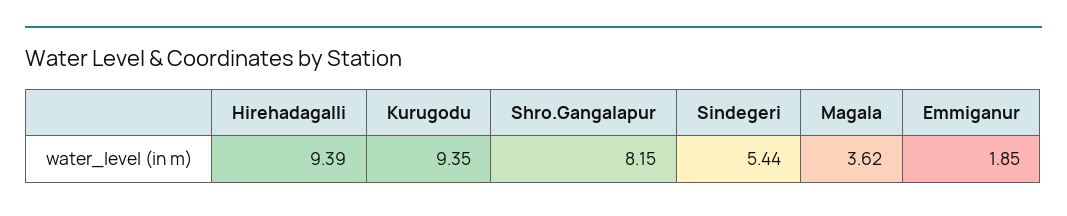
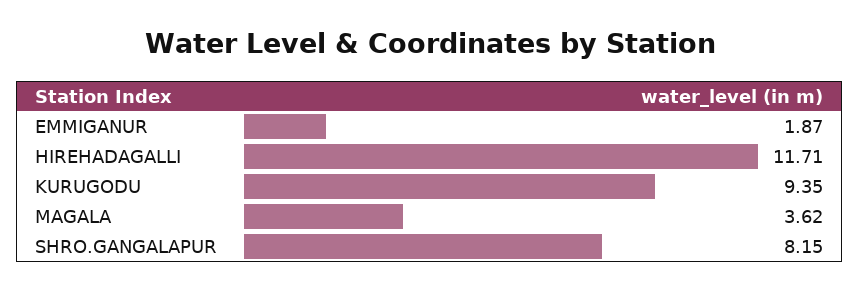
Hirehadagalli: 9.39 -> 11.71
Sindegeri: 5.44 -> none
Emmiganur: 1.85 -> 1.87

